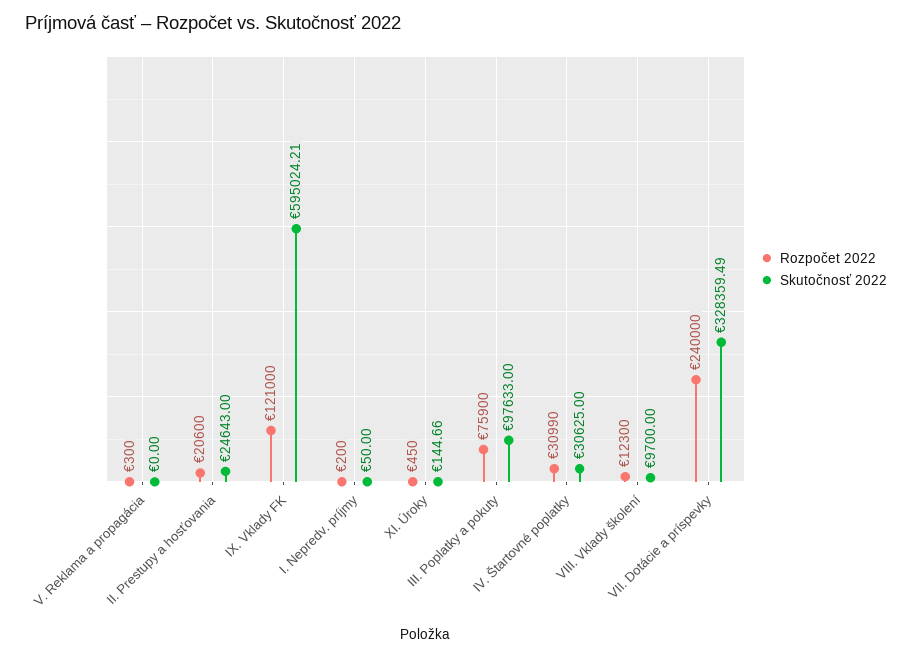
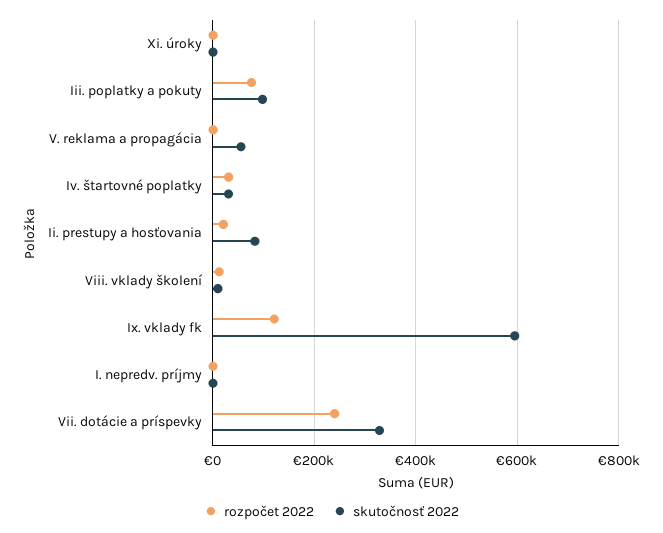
Skutočnosť 2022, V. Reklama a propagácia: 0 -> 60000
Skutočnosť 2022, II. Prestupy a hosťovania: 24643 -> 80000

